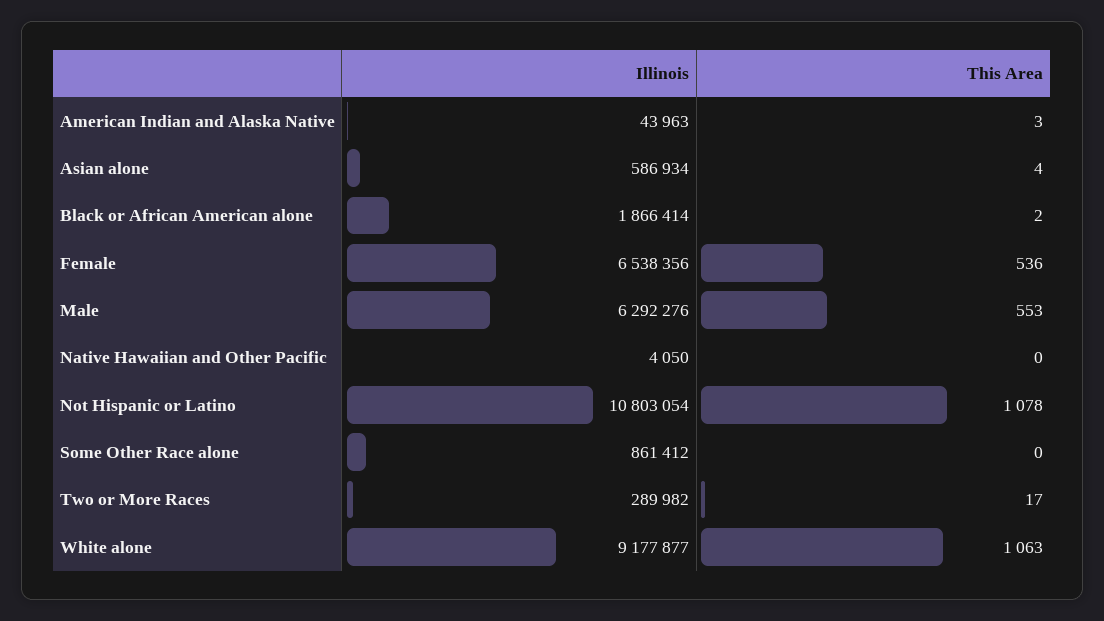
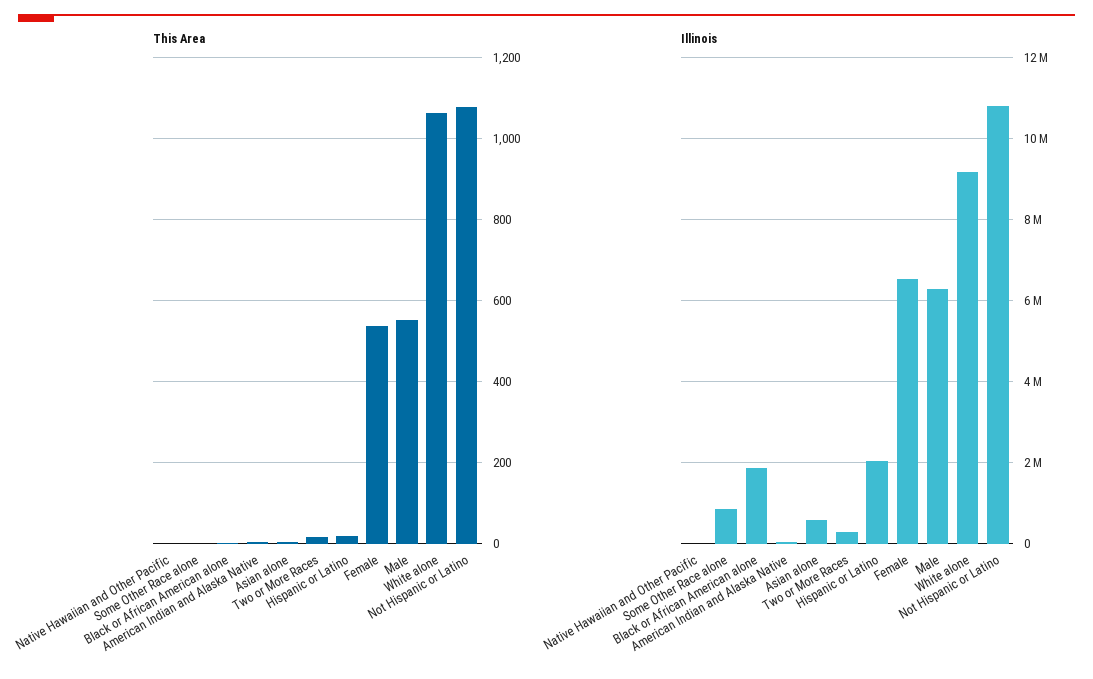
This Area, Hispanic or Latino: none -> 20
Illinois, Hispanic or Latino: none -> 2000000

